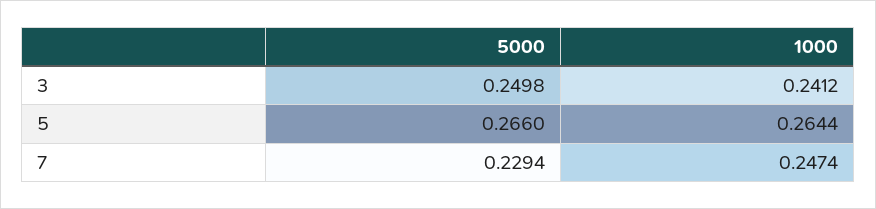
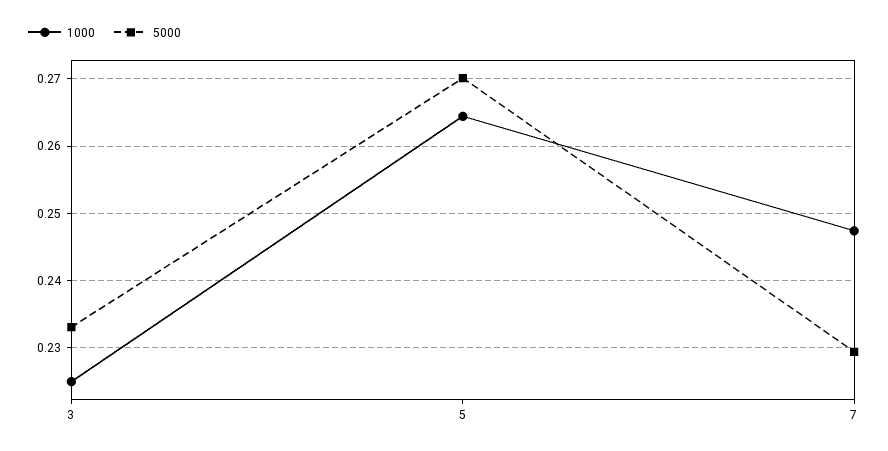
5000, 3: 0.2498 -> 0.233
1000, 3: 0.2412 -> 0.225
5000, 5: 0.266 -> 0.27

